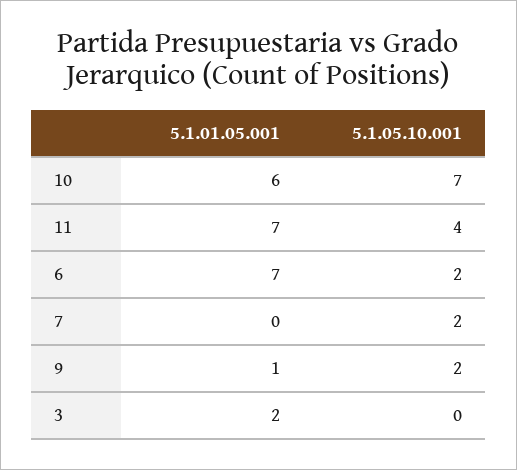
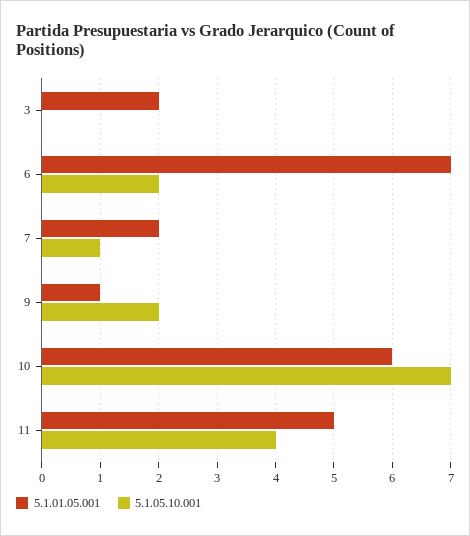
5.1.01.05.001, 11: 7 -> 5
5.1.01.05.001, 7: 0 -> 2
5.1.05.10.001, 7: 2 -> 1

